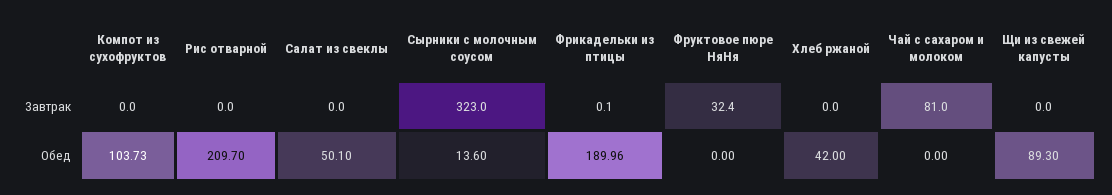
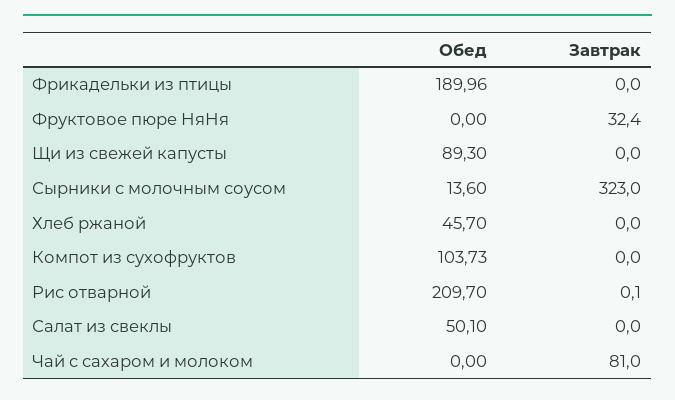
Рис отварной, Завтрак: 0 -> 0.1
Фрикадельки из птицы, Завтрак: 0.1 -> 0
Хлеб ржаной, Обед: 42 -> 45.7

